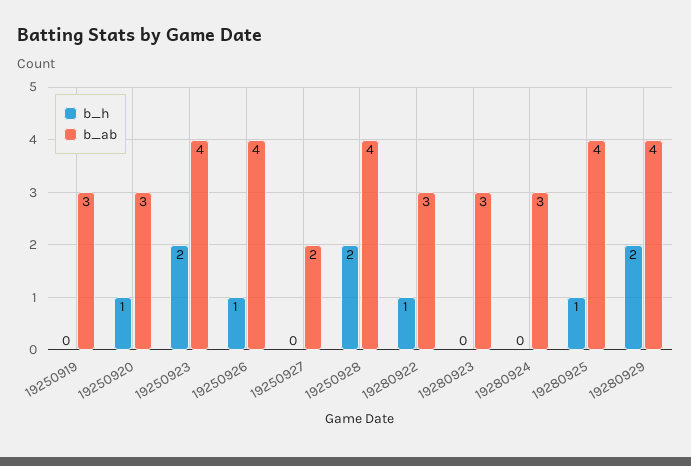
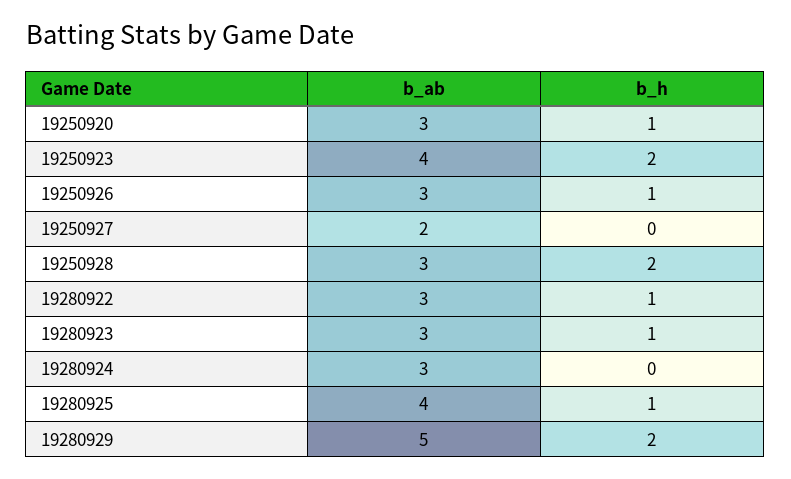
b_h, 19250919: 0 -> none
b_ab, 19250919: 3 -> none
b_ab, 19250926: 4 -> 3
b_ab, 19250928: 4 -> 3
b_h, 19280923: 0 -> 1
b_ab, 19280929: 4 -> 5

